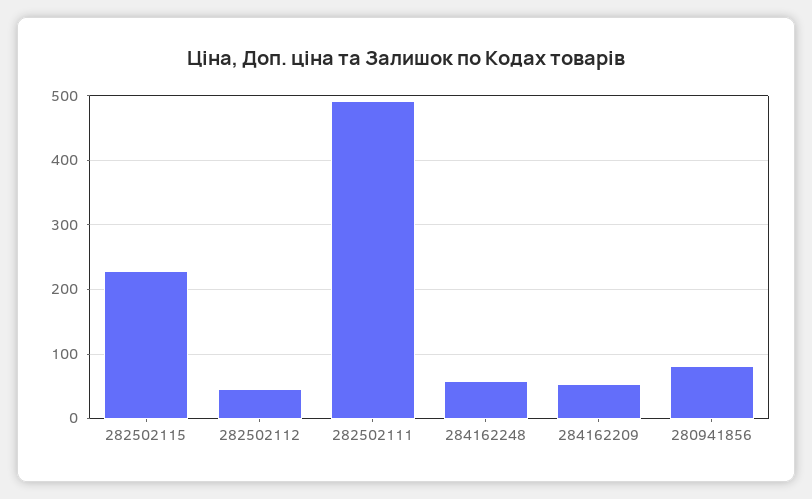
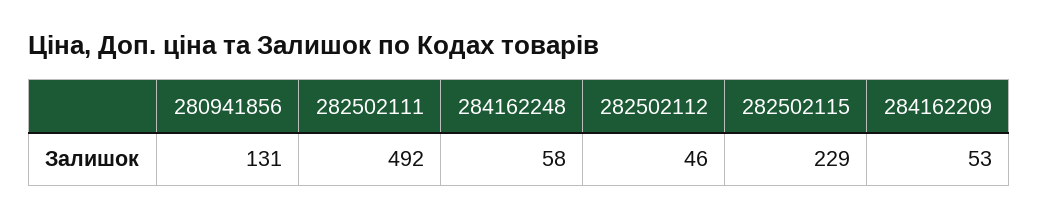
280941856: 80 -> 131

